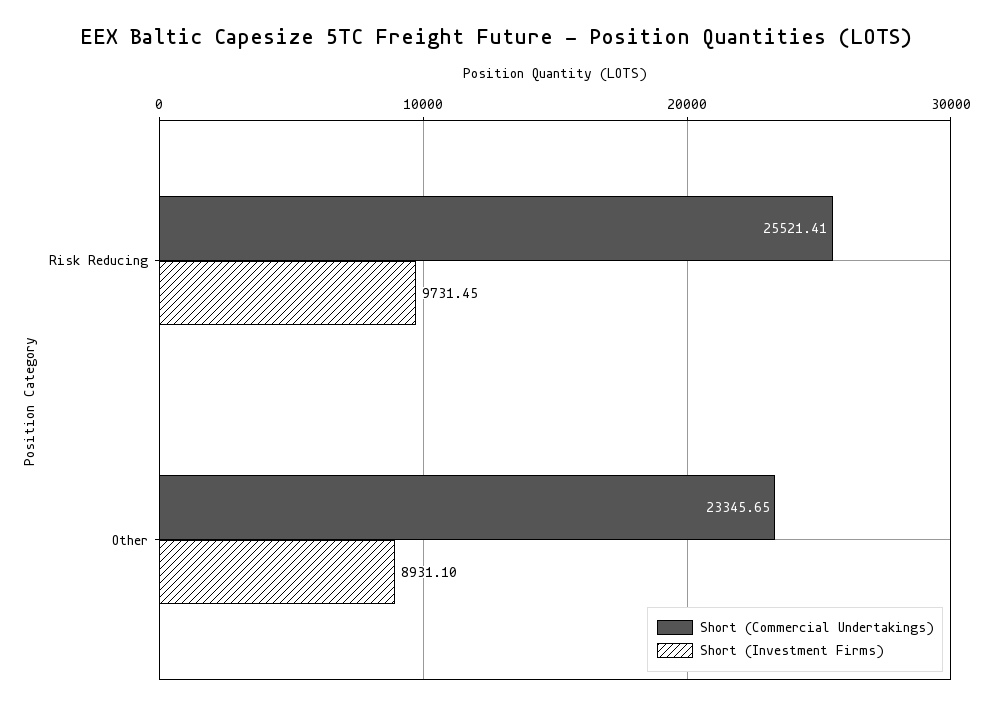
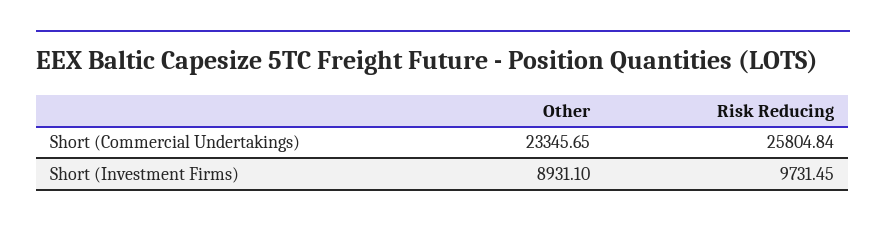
Short (Commercial Undertakings), Risk Reducing: 25521.41 -> 25804.84

